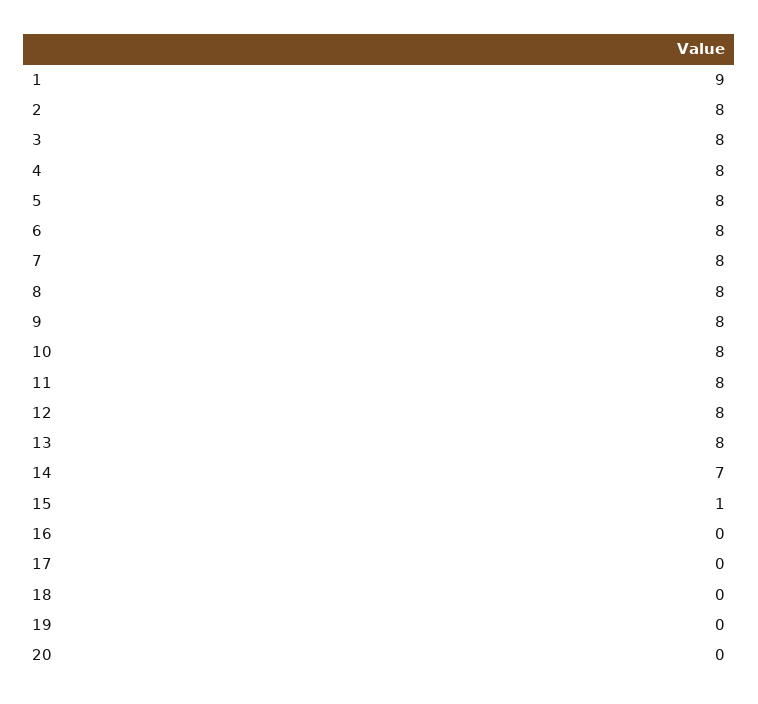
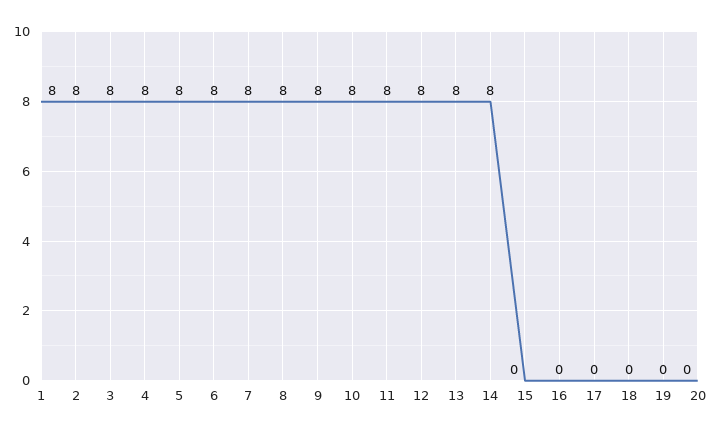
1: 9 -> 8
14: 7 -> 8
15: 1 -> 0

